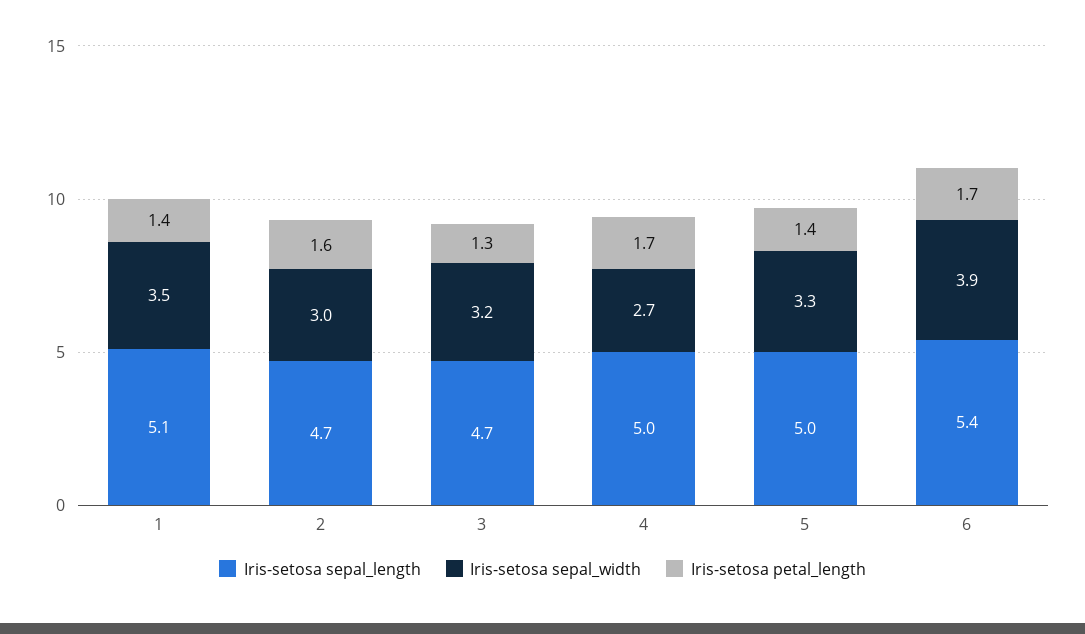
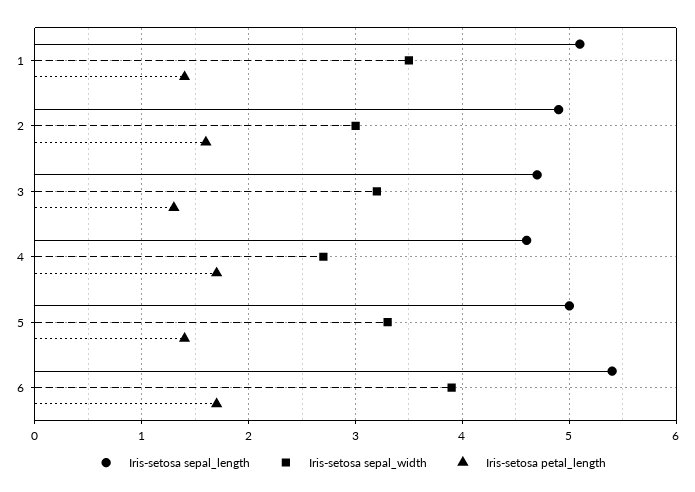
Iris-setosa sepal_length, 2: 4.7 -> 4.9
Iris-setosa sepal_length, 4: 5 -> 4.6

